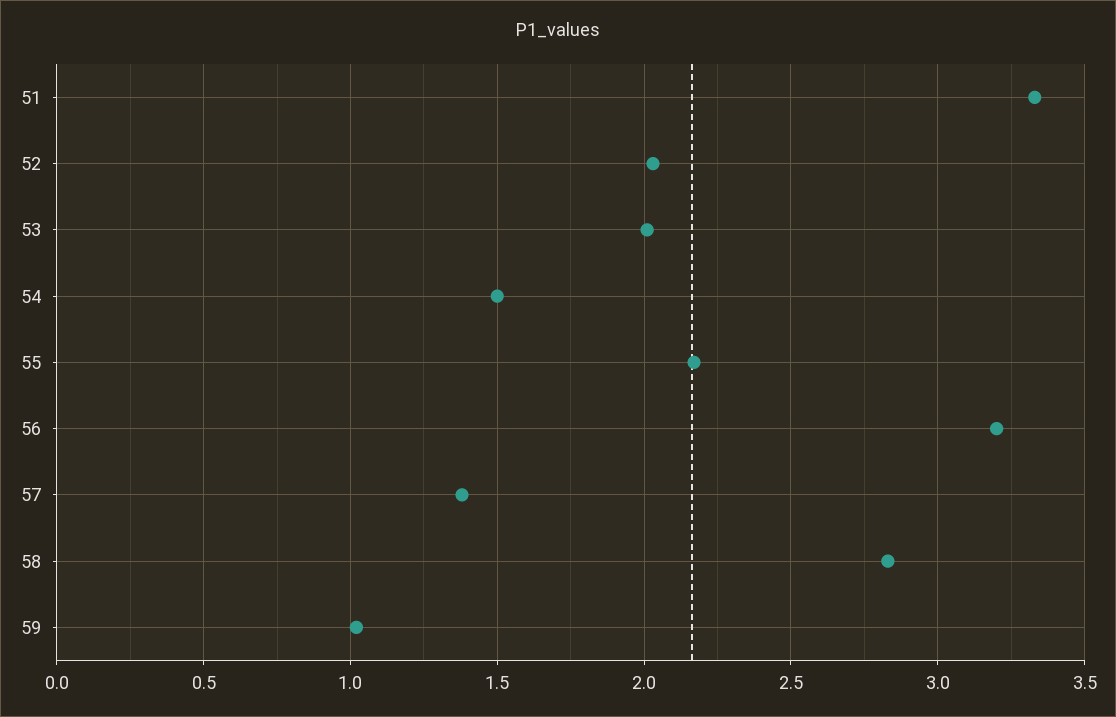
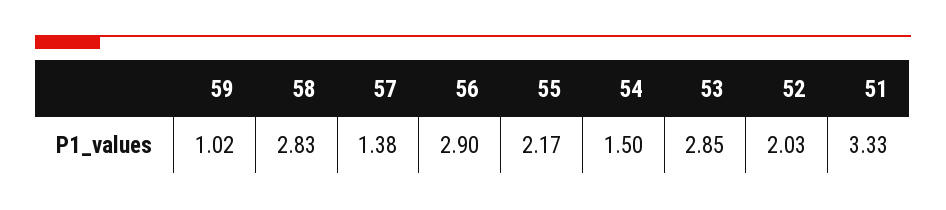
53: 2 -> 2.85
56: 3.2 -> 2.9

